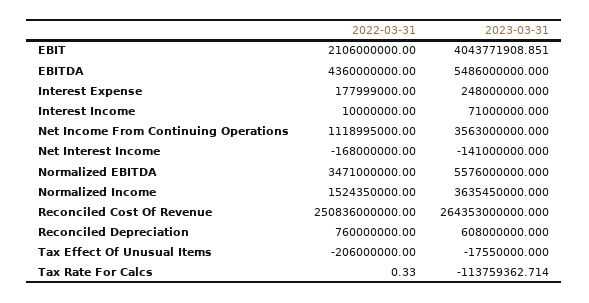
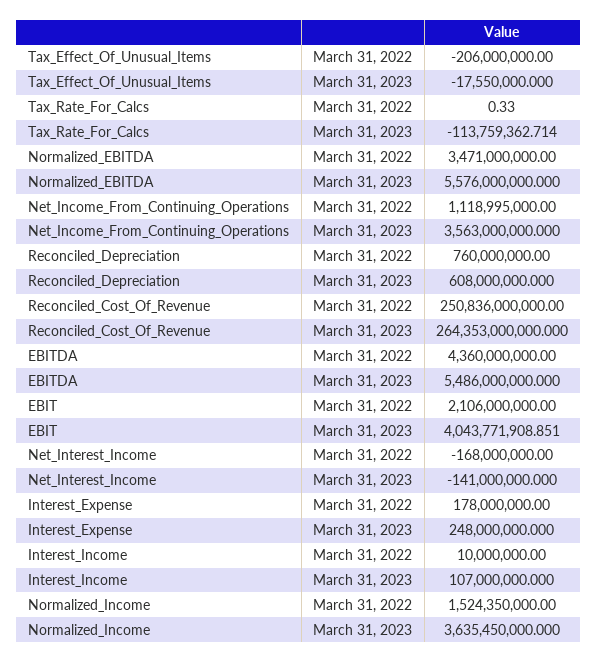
2022-03-31, Interest Expense: 177999000 -> 178000000
2023-03-31, Interest Income: 71000000 -> 107000000

